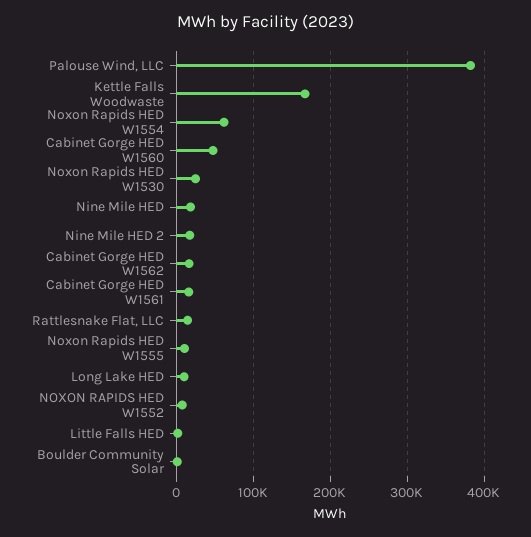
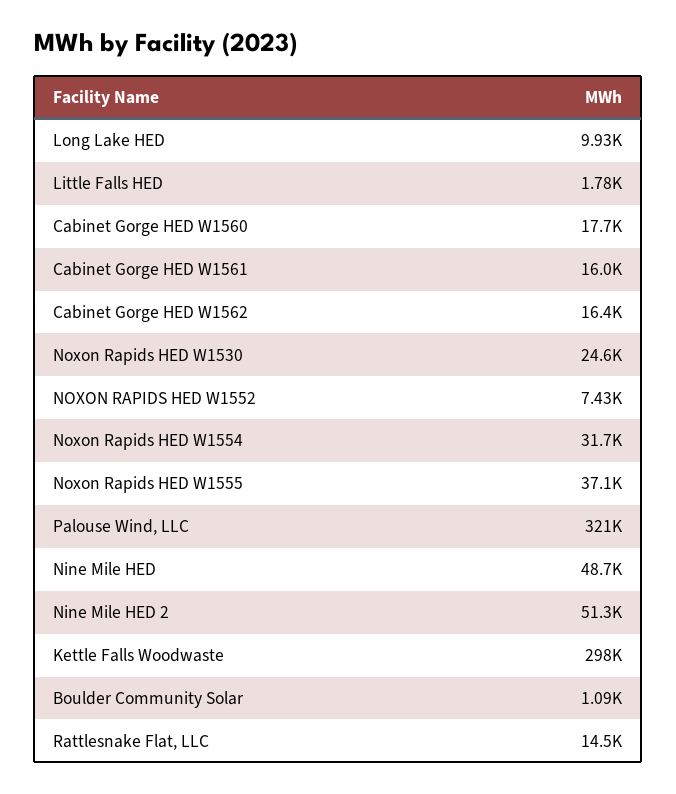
Palouse Wind, LLC: 380000 -> 321000
Kettle Falls Woodwaste: 170000 -> 298000
Noxon Rapids HED W1554: 60000 -> 31700
Cabinet Gorge HED W1560: 50000 -> 17700
Nine Mile HED: 20000 -> 48700
Nine Mile HED 2: 20000 -> 51300
Noxon Rapids HED W1555: 10000 -> 37100

